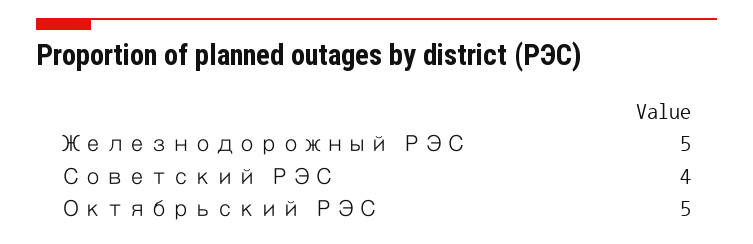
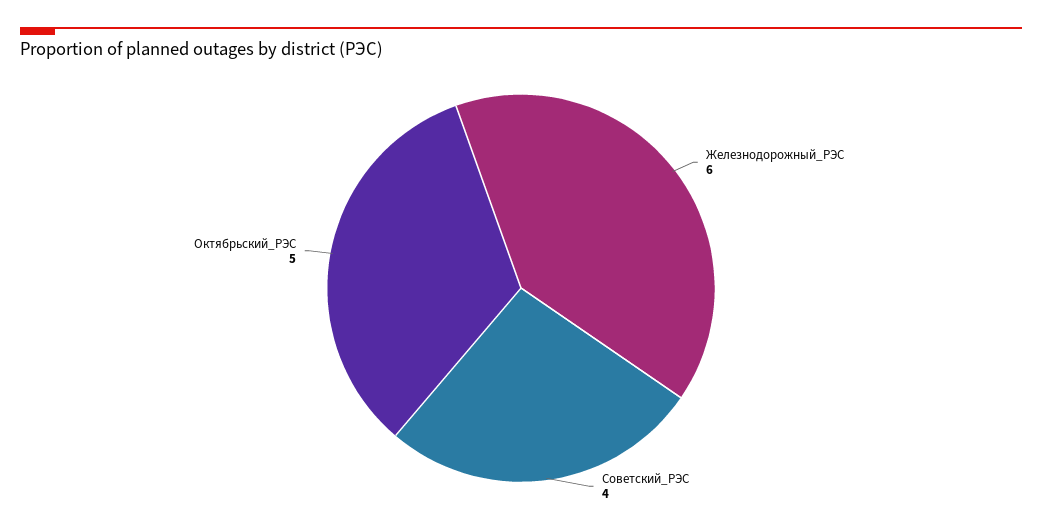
Железнодорожный РЭС: 5 -> 6

